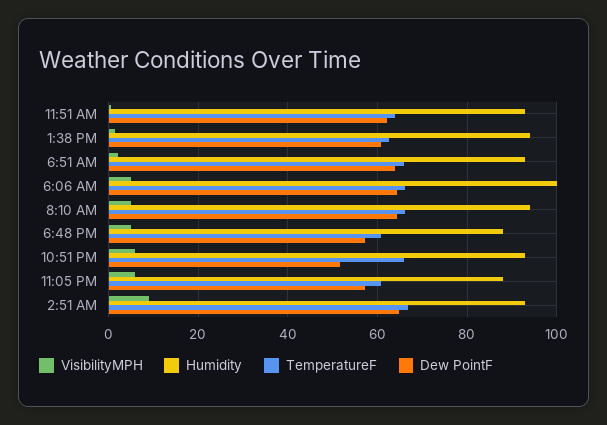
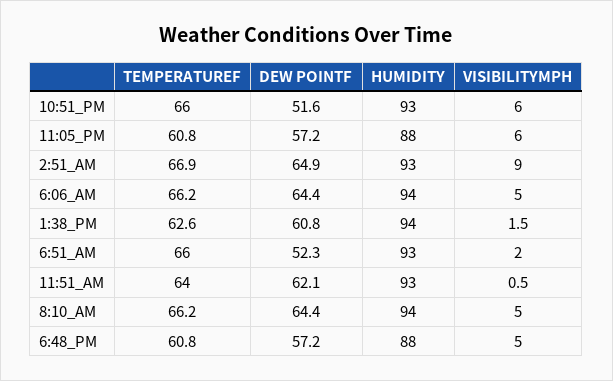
Dew PointF, 6:51 AM: 64 -> 52.3
Humidity, 6:06 AM: 100 -> 94

